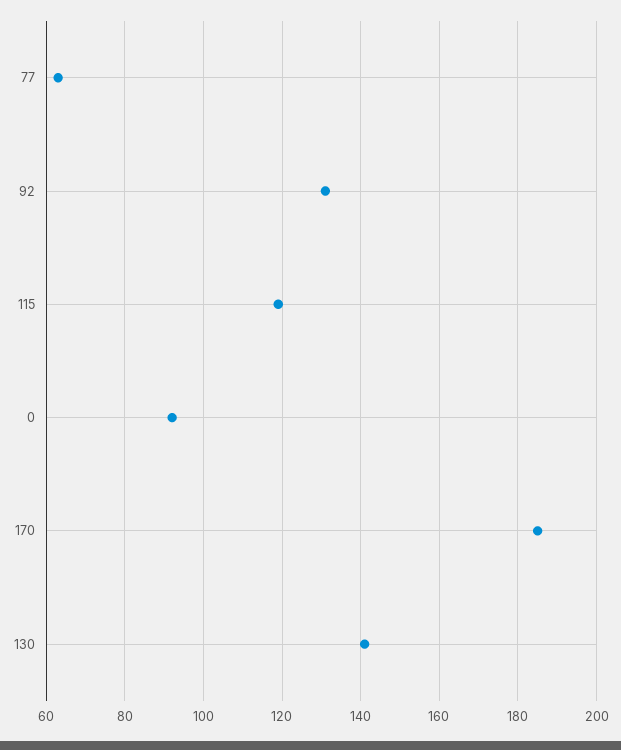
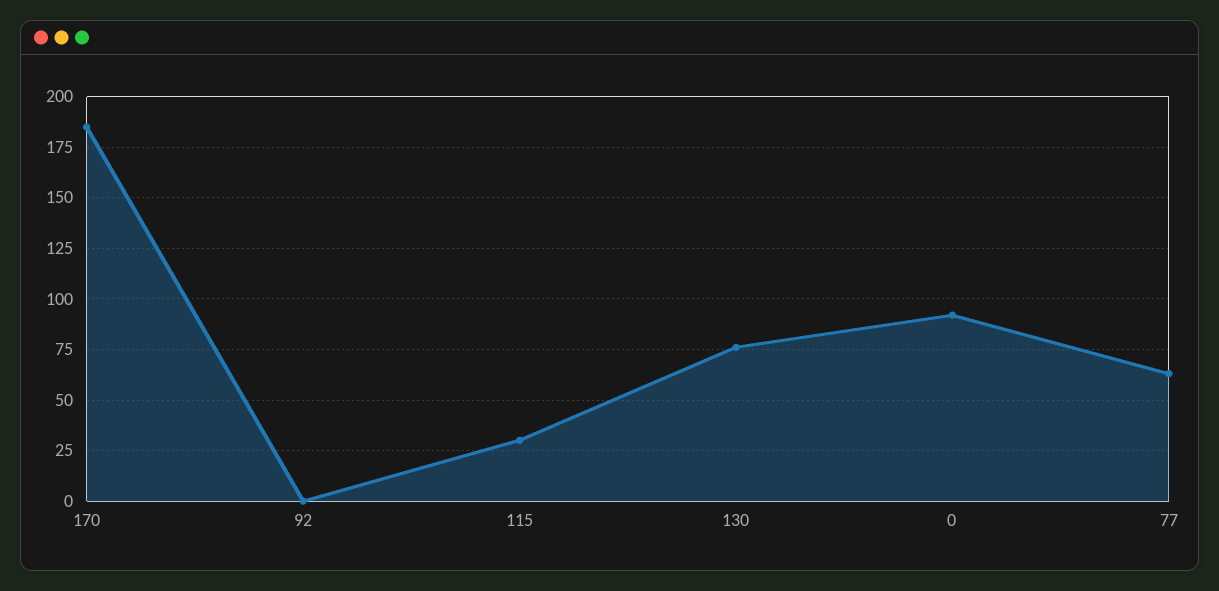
92: 130 -> 0
115: 120 -> 30
130: 140 -> 75

